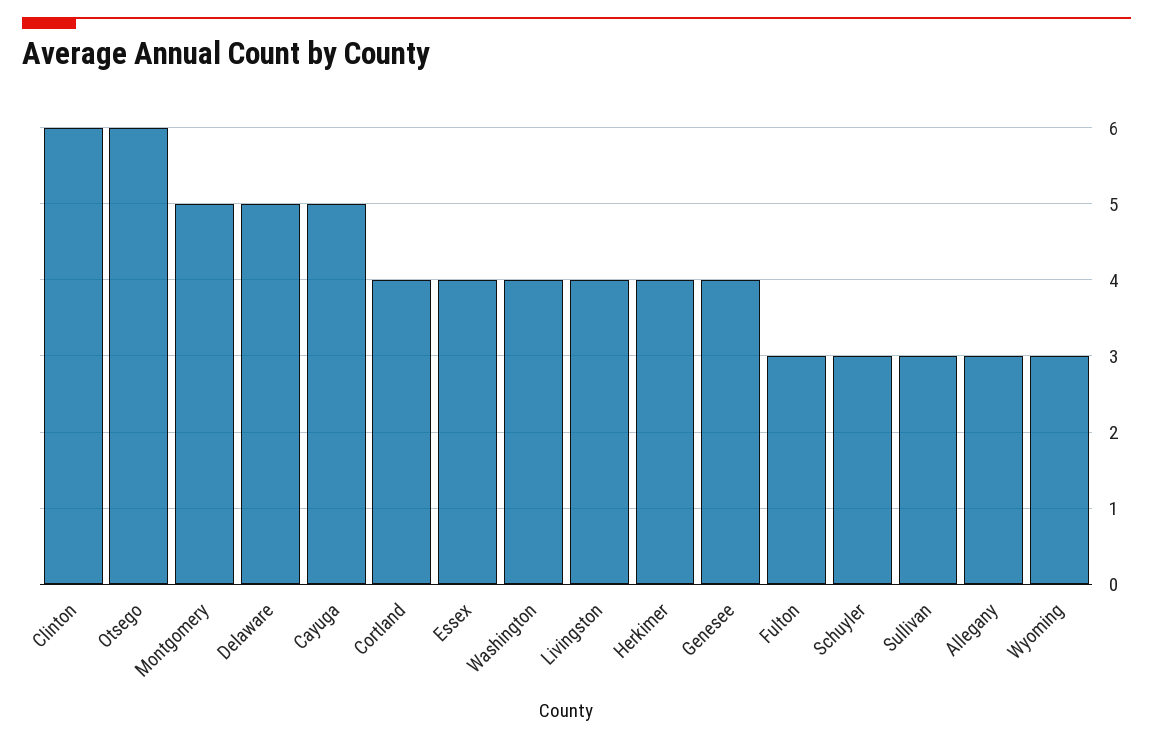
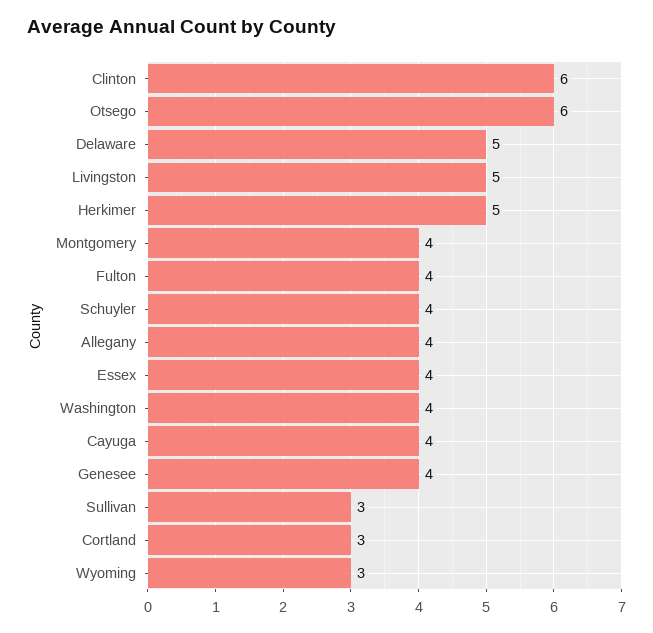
Montgomery: 5 -> 4
Cayuga: 5 -> 4
Cortland: 4 -> 3
Livingston: 4 -> 5
Herkimer: 4 -> 5
Fulton: 3 -> 4
Schuyler: 3 -> 4
Allegany: 3 -> 4

